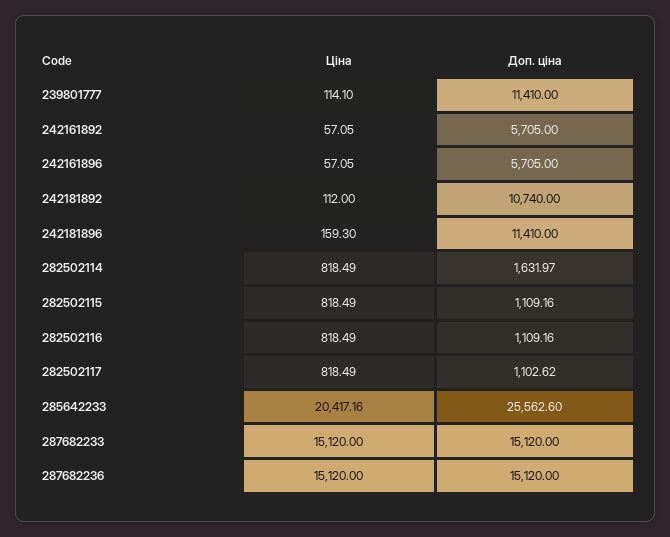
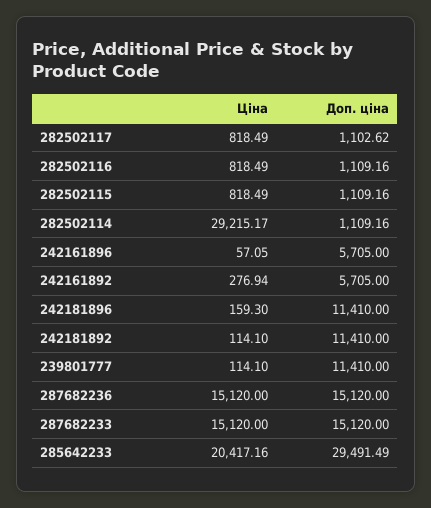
Ціна, 242161892: 57.05 -> 276.94
Ціна, 242181892: 112 -> 114.1
Доп. ціна, 242181892: 10740 -> 11410
Ціна, 282502114: 818.49 -> 29215.17
Доп. ціна, 282502114: 1631.97 -> 1109.16
Доп. ціна, 285642233: 25562.6 -> 29491.49

